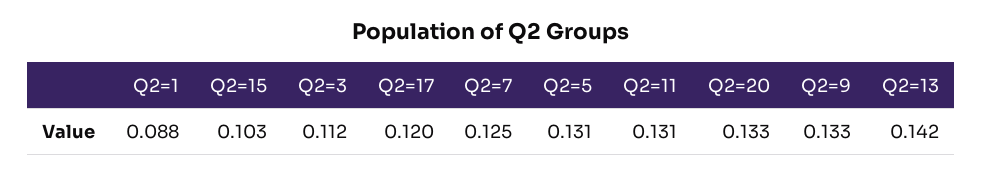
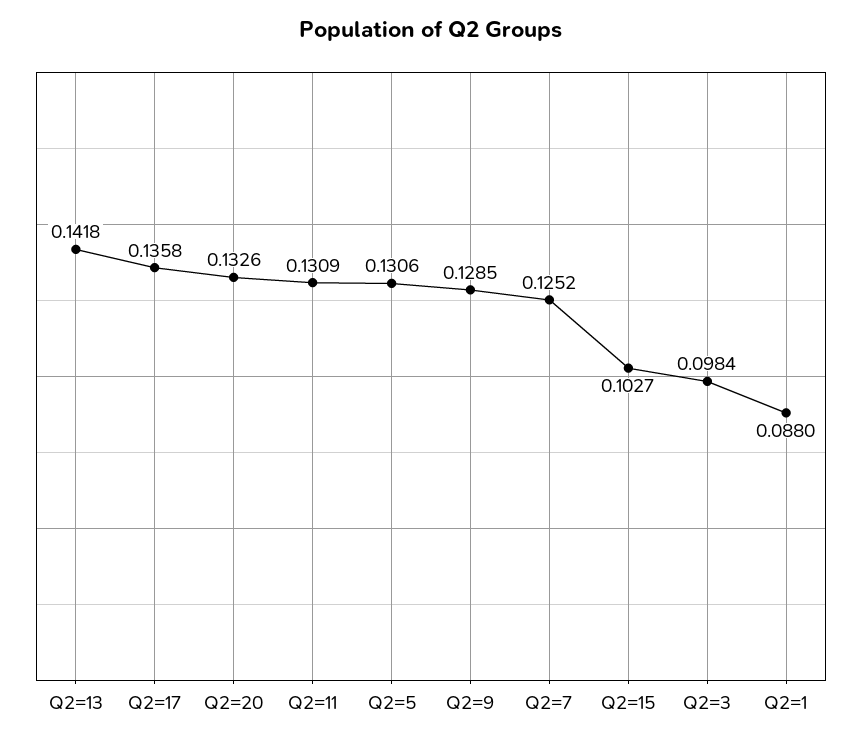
Q2=3: 0.112 -> 0.0984
Q2=17: 0.12 -> 0.1358
Q2=9: 0.133 -> 0.1285

